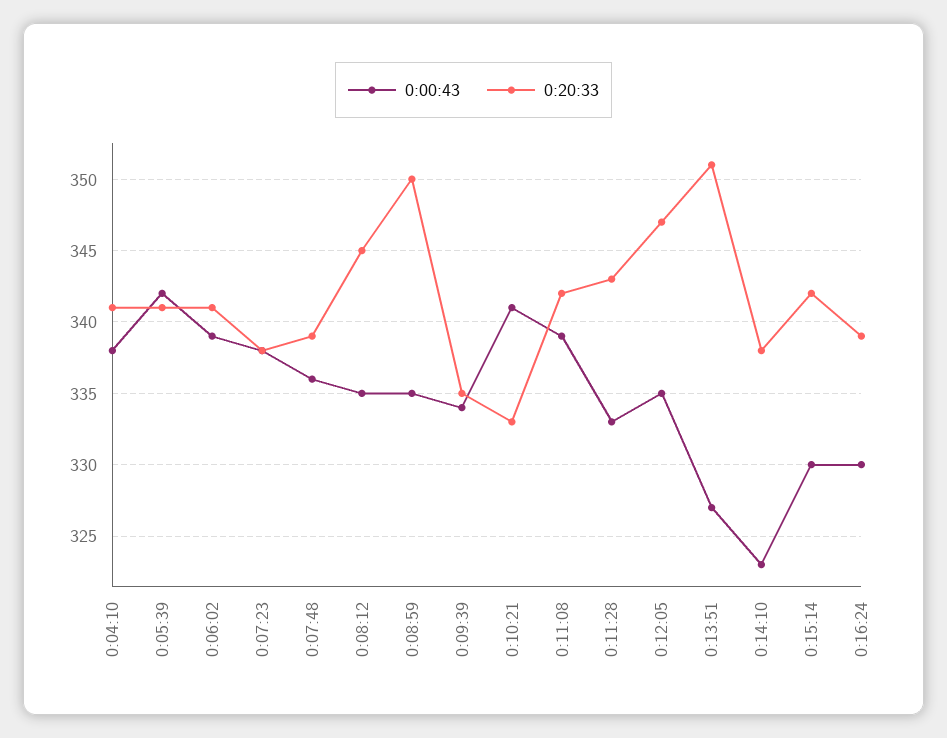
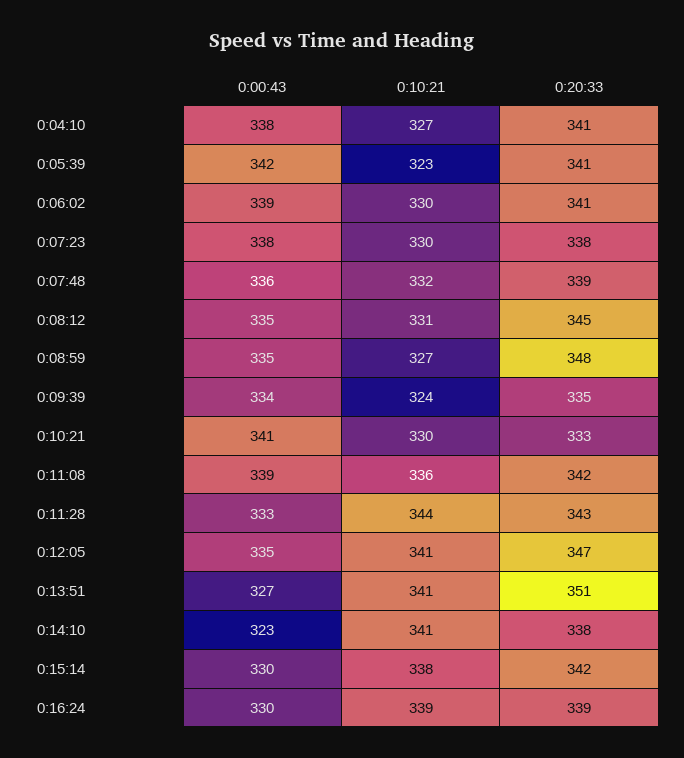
0:20:33, 0:08:59: 350 -> 348
0:10:21, 0:04:10: none -> 327
0:10:21, 0:05:39: none -> 323
0:10:21, 0:06:02: none -> 330
0:10:21, 0:07:23: none -> 330
0:10:21, 0:07:48: none -> 332
0:10:21, 0:08:12: none -> 331
0:10:21, 0:08:59: none -> 327
0:10:21, 0:09:39: none -> 324
0:10:21, 0:10:21: none -> 330
0:10:21, 0:11:08: none -> 336
0:10:21, 0:11:28: none -> 344
0:10:21, 0:12:05: none -> 341
0:10:21, 0:13:51: none -> 341
0:10:21, 0:14:10: none -> 341
0:10:21, 0:15:14: none -> 338
0:10:21, 0:16:24: none -> 339

